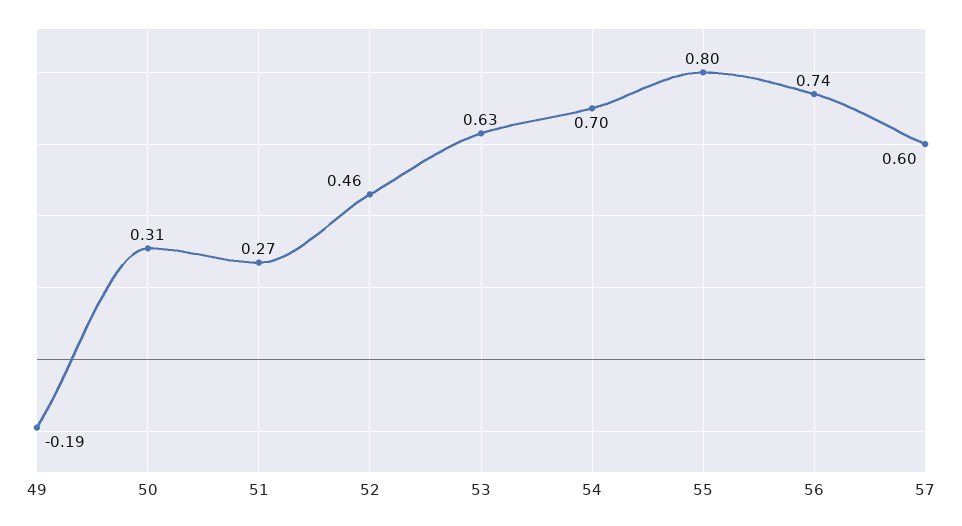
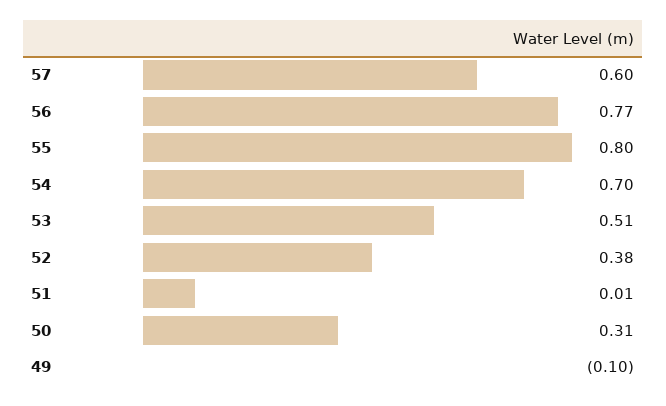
49: -0.19 -> -0.1
51: 0.27 -> 0.01
52: 0.46 -> 0.38
53: 0.63 -> 0.51
56: 0.74 -> 0.77

